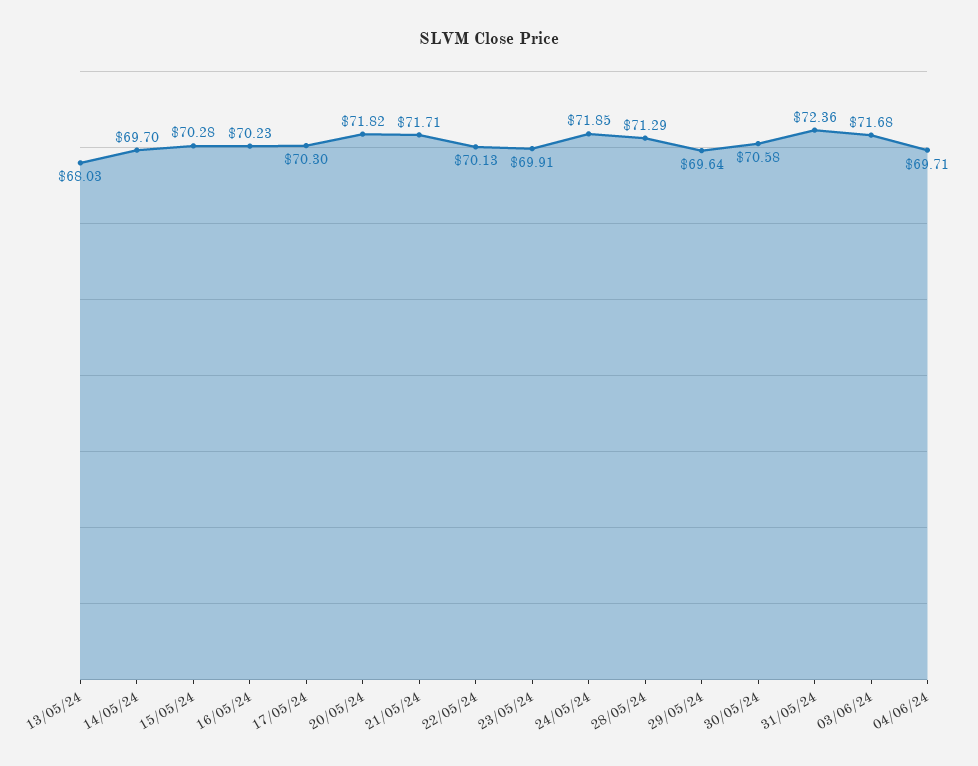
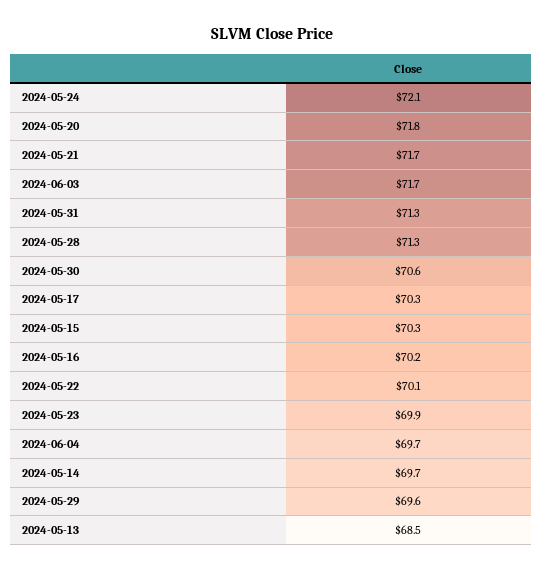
13/05/24: 68.03 -> 68.5
24/05/24: 71.85 -> 72.1
31/05/24: 72.36 -> 71.3

